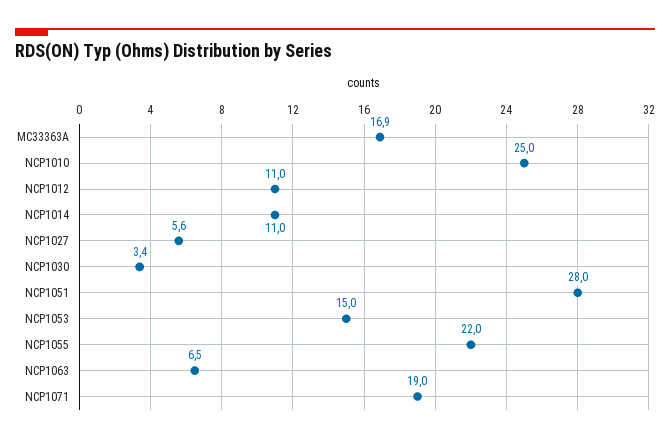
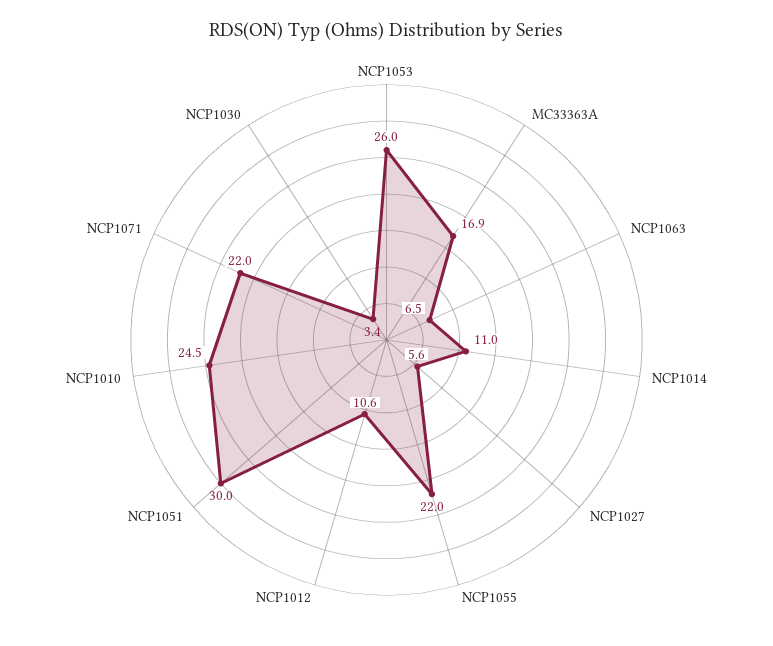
NCP1010: 25 -> 24.5
NCP1012: 11 -> 10.6
NCP1051: 28 -> 30
NCP1053: 15 -> 26
NCP1071: 19 -> 22

